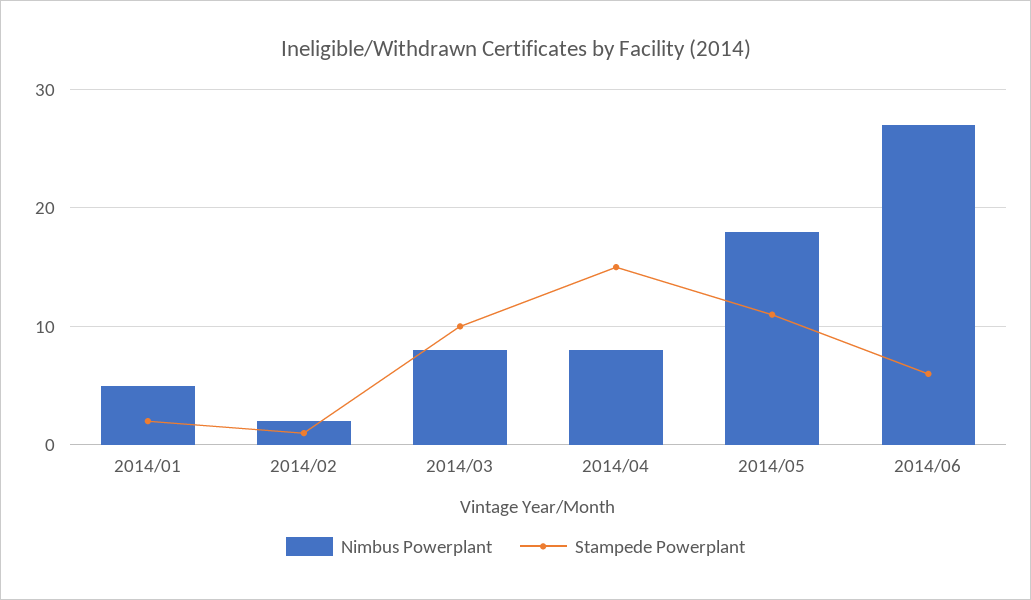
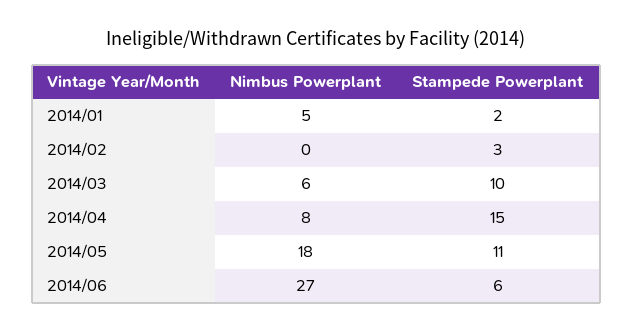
Nimbus Powerplant, 2014/02: 2 -> 0
Stampede Powerplant, 2014/02: 1 -> 3
Nimbus Powerplant, 2014/03: 8 -> 6

